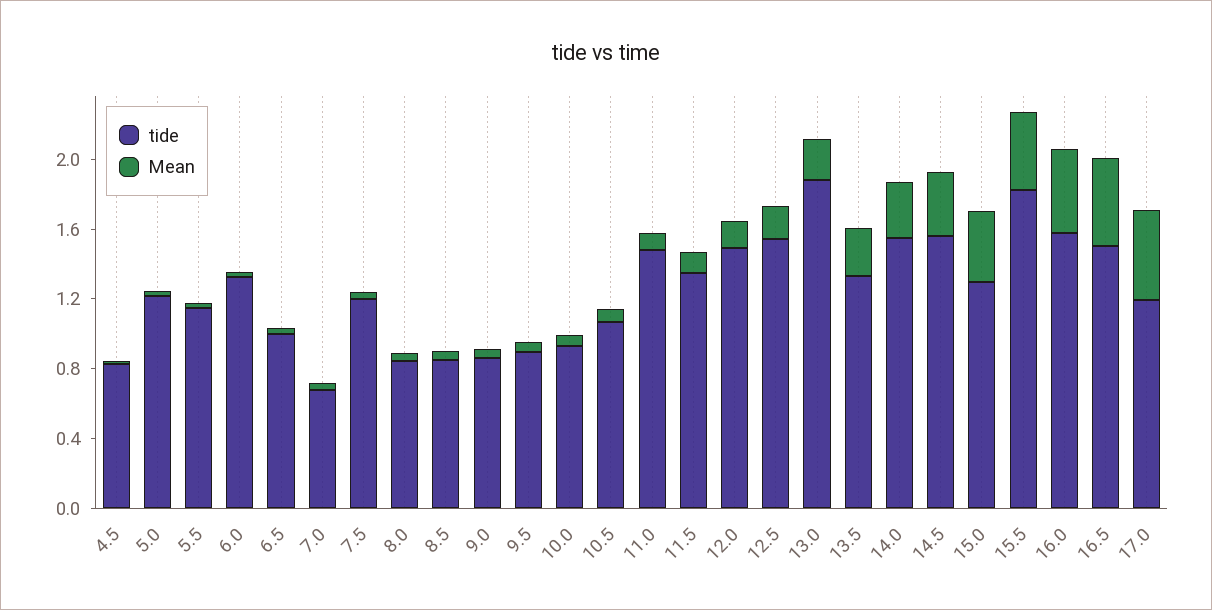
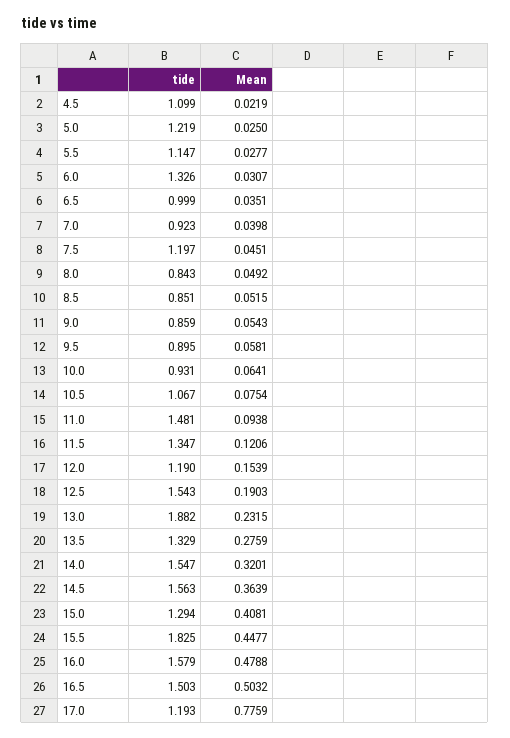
tide, 4.5: 0.8 -> 1.099
tide, 7.0: 0.7 -> 0.923
tide, 12.0: 1.5 -> 1.19
Mean, 17.0: 0.5 -> 0.7759

